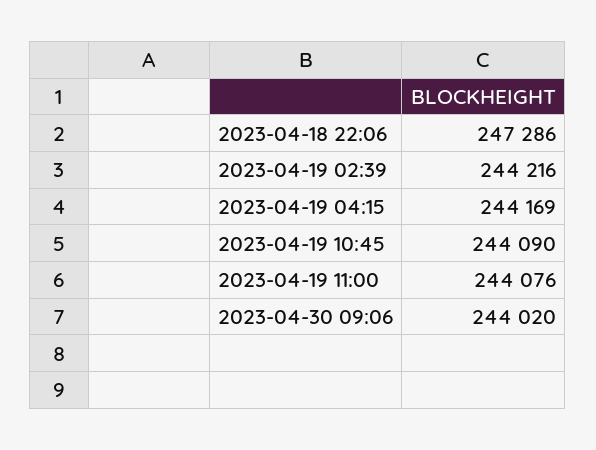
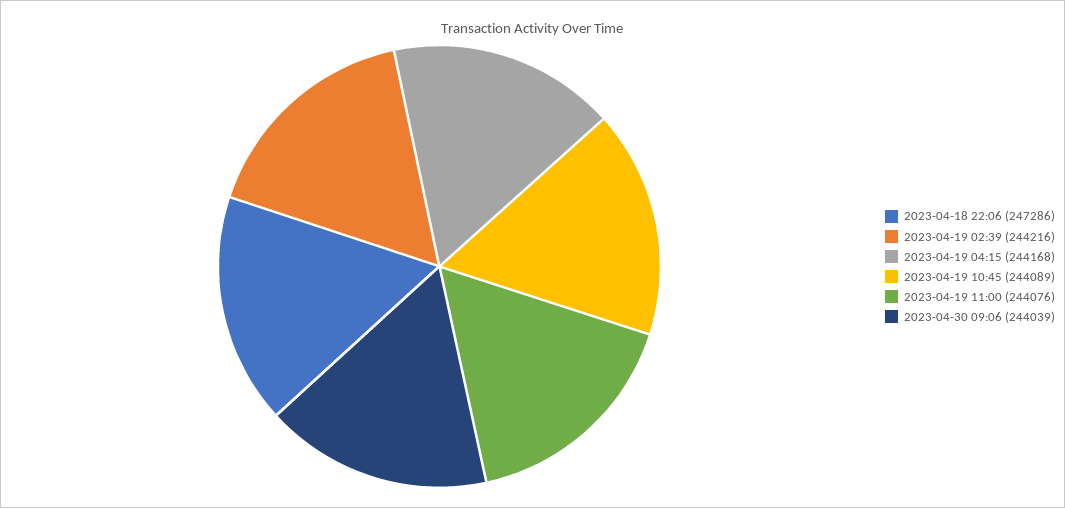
2023-04-19 04:15: 244169 -> 244168
2023-04-19 10:45: 244090 -> 244089
2023-04-30 09:06: 244020 -> 244039

